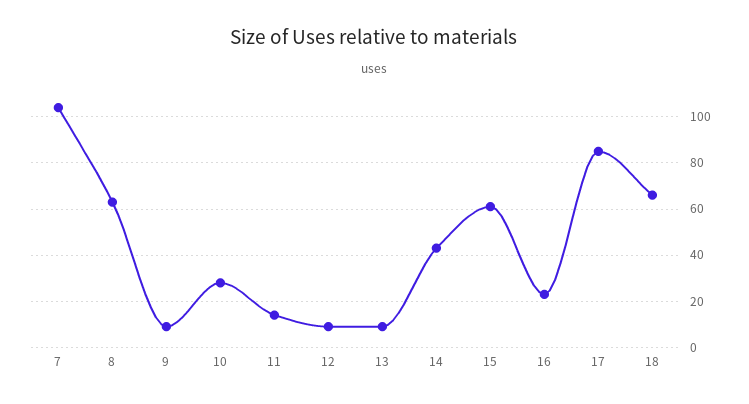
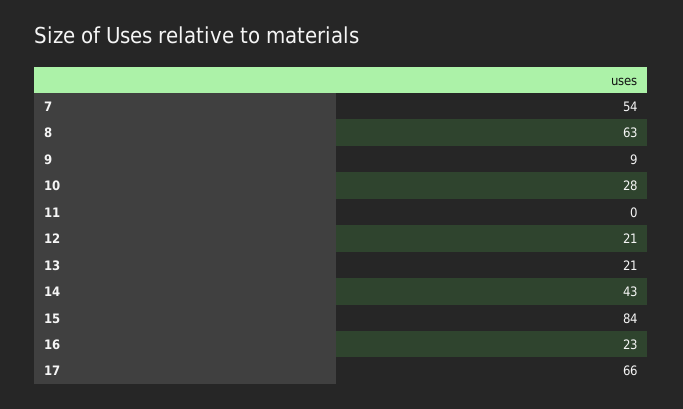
7: 105 -> 54
11: 15 -> 0
12: 10 -> 21
13: 10 -> 21
15: 60 -> 84
17: 85 -> 66
18: 65 -> none

